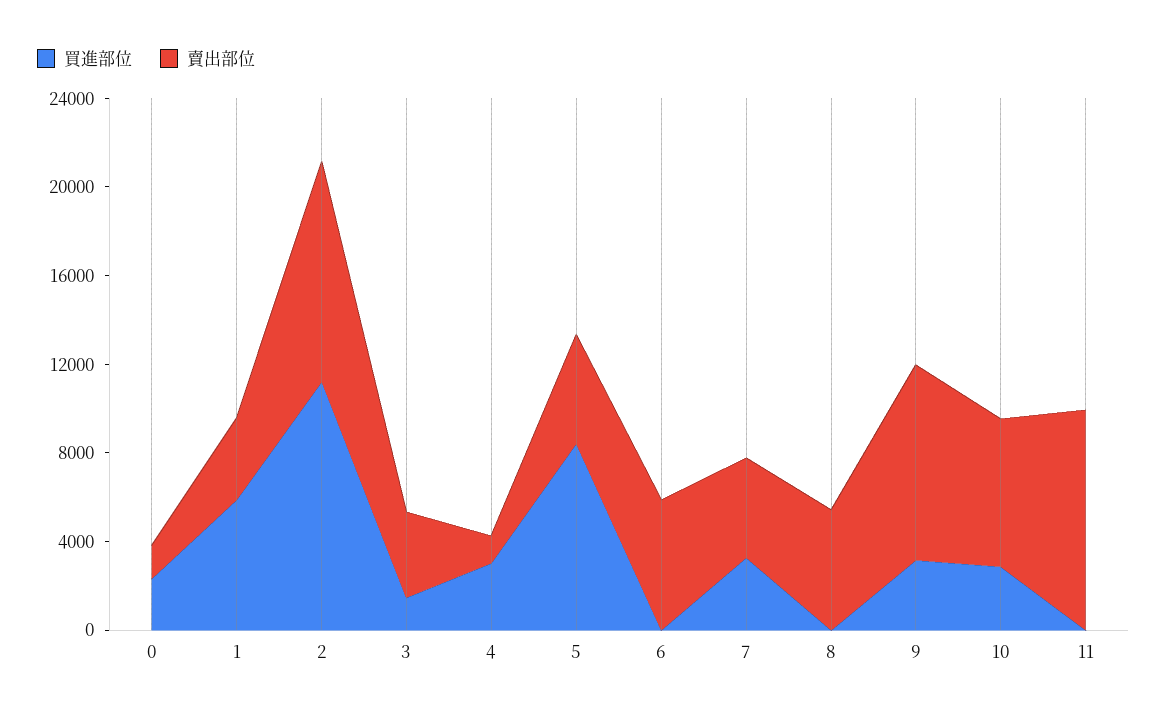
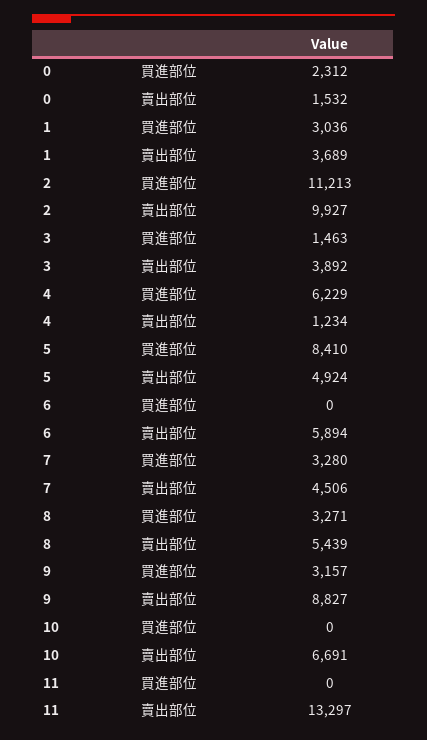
買進部位, 1: 6000 -> 3036
買進部位, 4: 3000 -> 6229
買進部位, 8: 0 -> 3271
買進部位, 10: 3000 -> 0
賣出部位, 11: 10000 -> 13297

